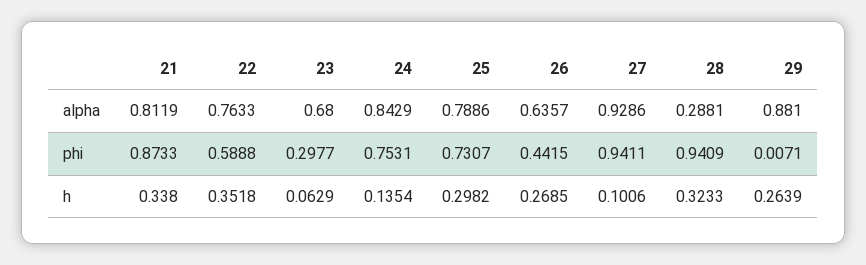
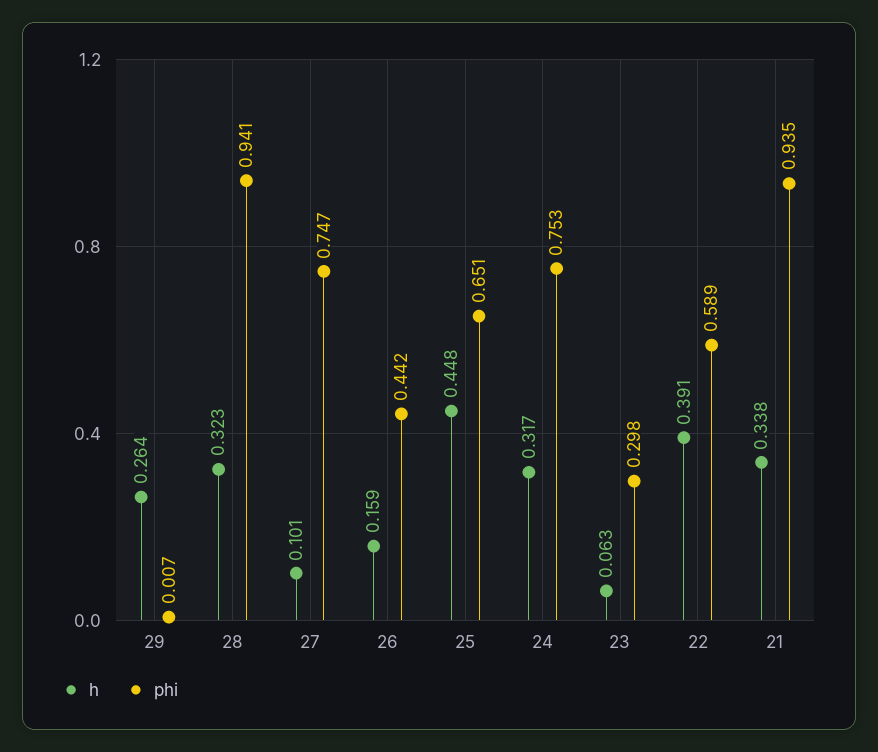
alpha, 21: 0.8119 -> none
alpha, 22: 0.7633 -> none
alpha, 23: 0.68 -> none
alpha, 24: 0.8429 -> none
alpha, 25: 0.7886 -> none
alpha, 26: 0.6357 -> none
alpha, 27: 0.9286 -> none
alpha, 28: 0.2881 -> none
alpha, 29: 0.881 -> none
phi, 21: 0.8733 -> 0.935
phi, 25: 0.7307 -> 0.651
phi, 27: 0.9411 -> 0.747
h, 22: 0.3518 -> 0.391
h, 24: 0.1354 -> 0.317
h, 25: 0.2982 -> 0.448
h, 26: 0.2685 -> 0.159

